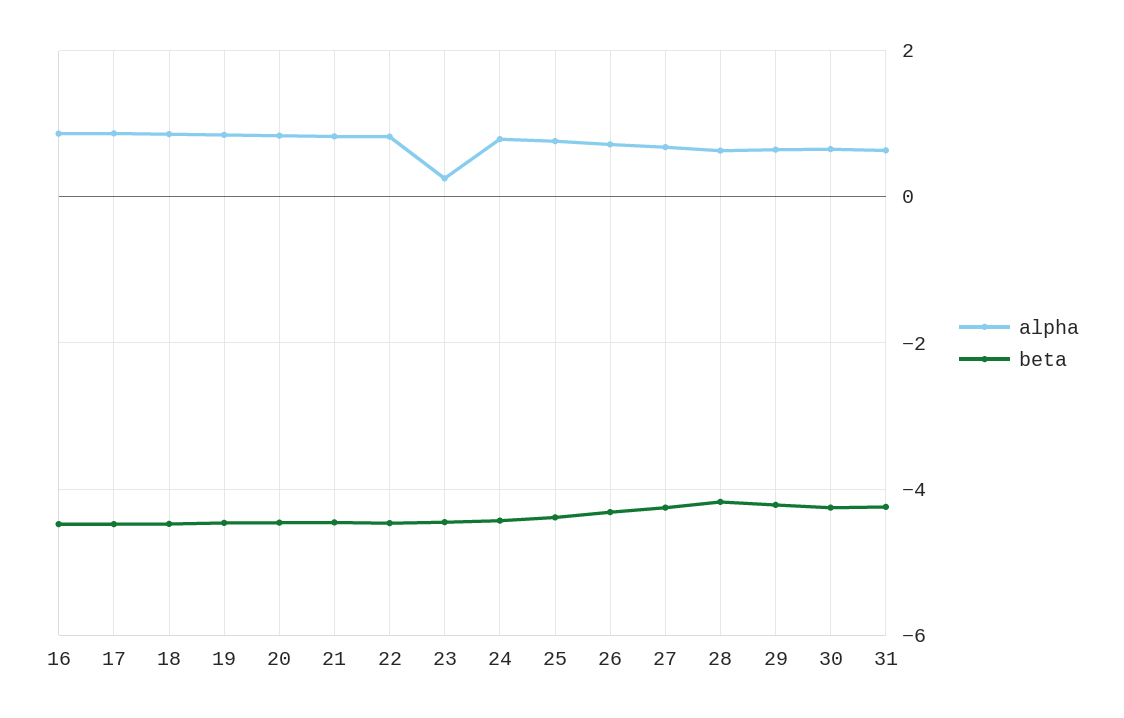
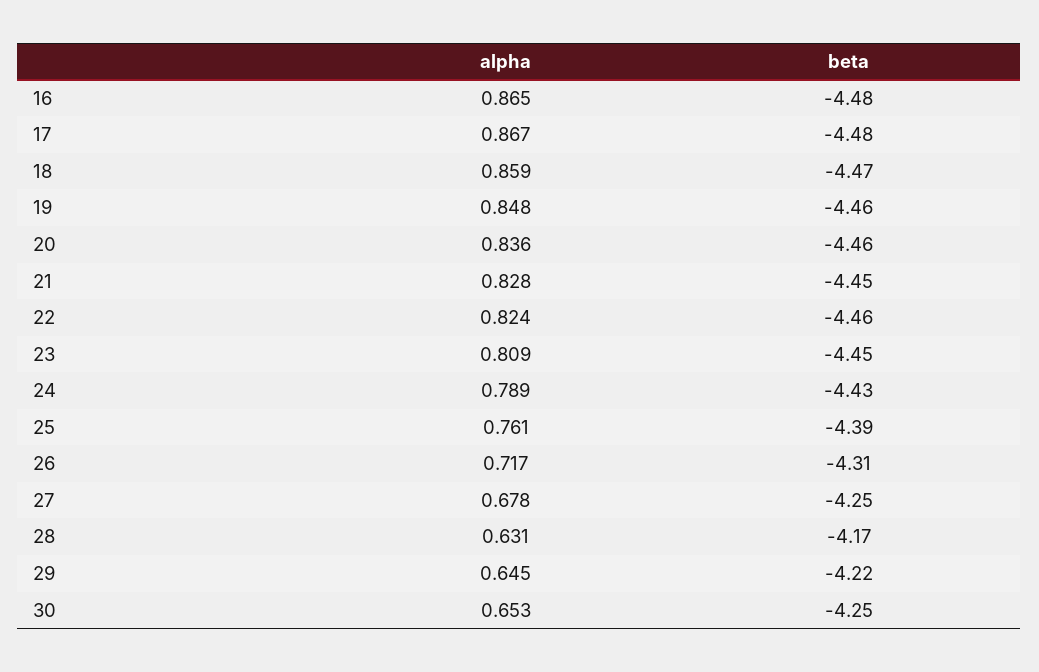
alpha, 23: 0.2 -> 0.809
alpha, 31: 0.6 -> none
beta, 31: -4.2 -> none

